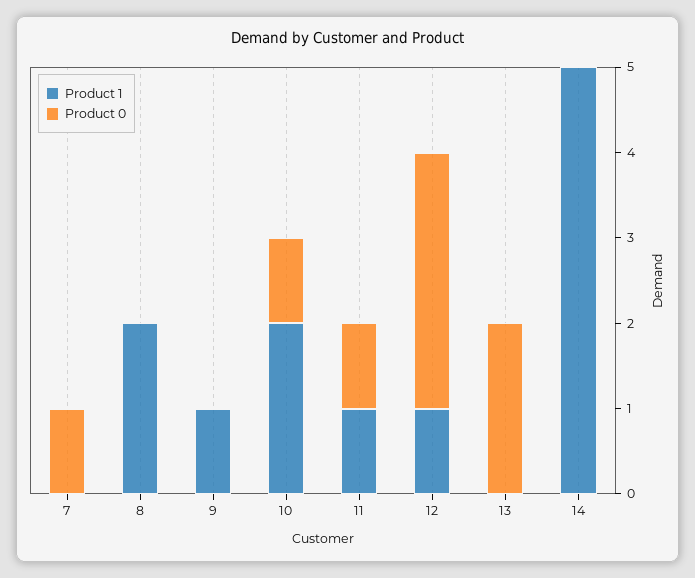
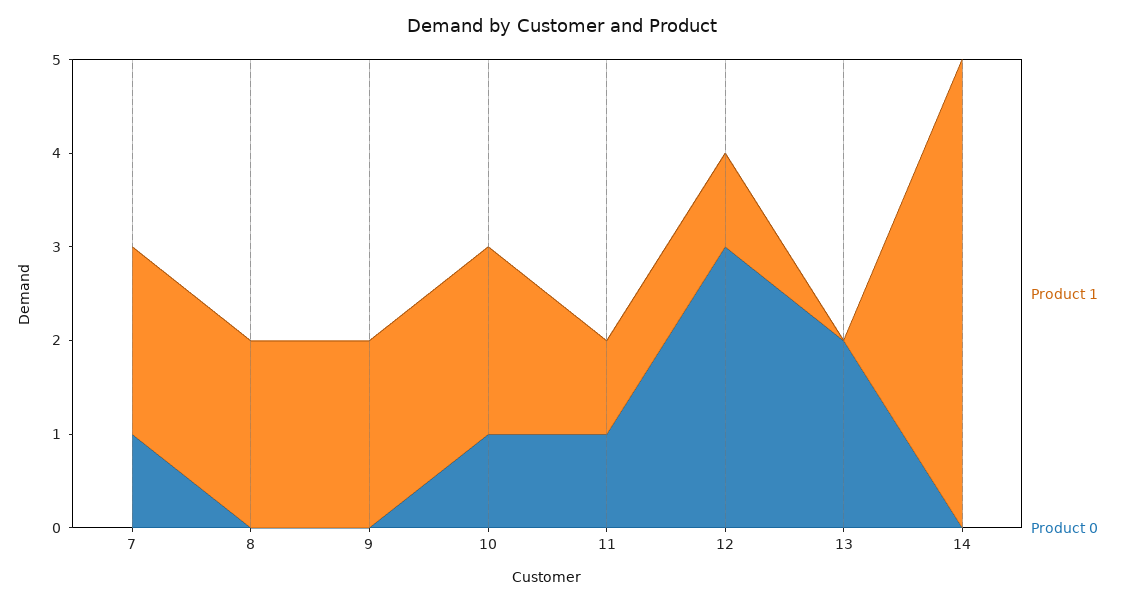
Product 1, 7: 0 -> 2
Product 1, 9: 1 -> 2

